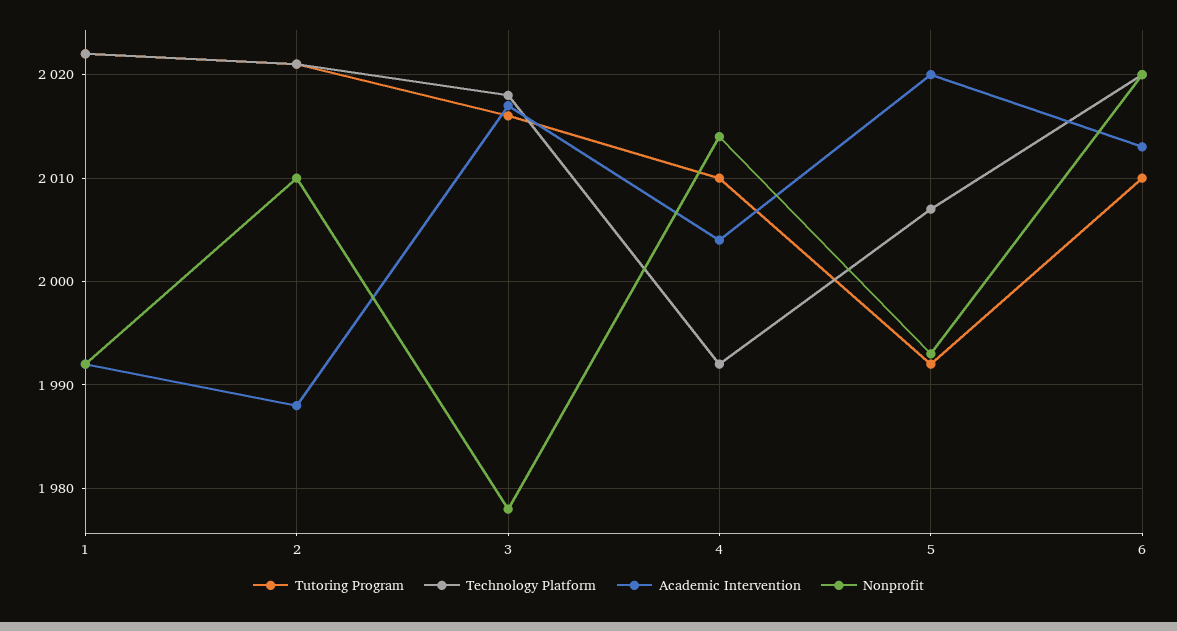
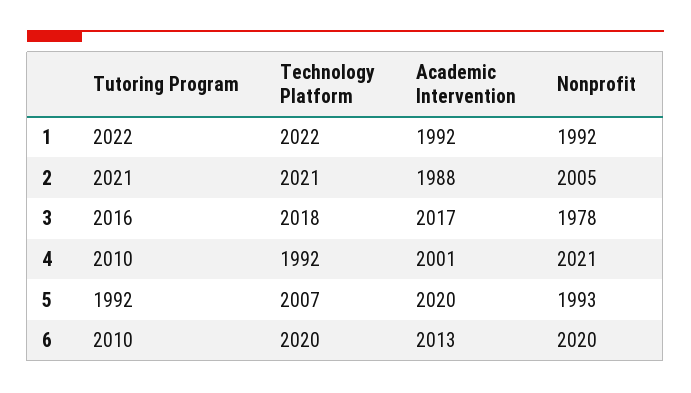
Nonprofit, 2: 2010 -> 2005
Academic Intervention, 4: 2004 -> 2001
Nonprofit, 4: 2014 -> 2021

